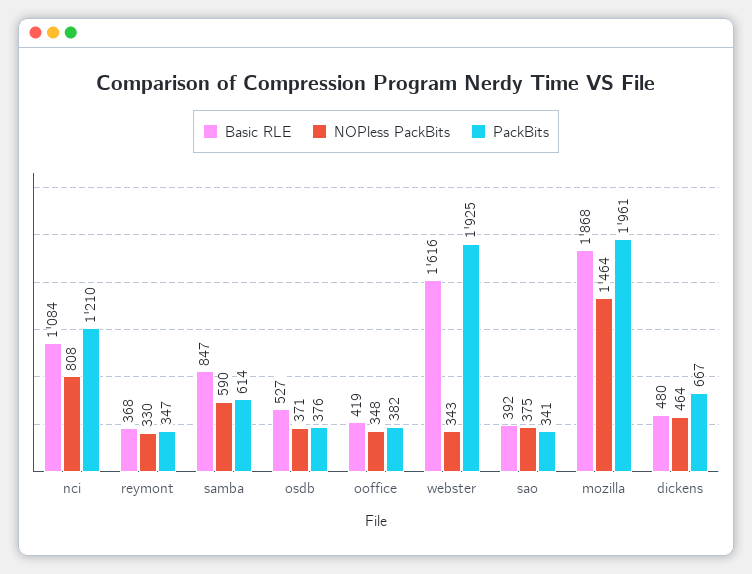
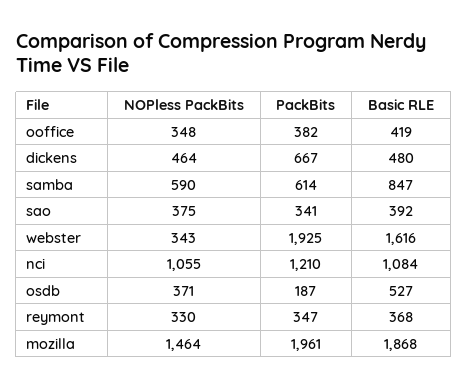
NOPless PackBits, nci: 808 -> 1055
PackBits, osdb: 376 -> 187

